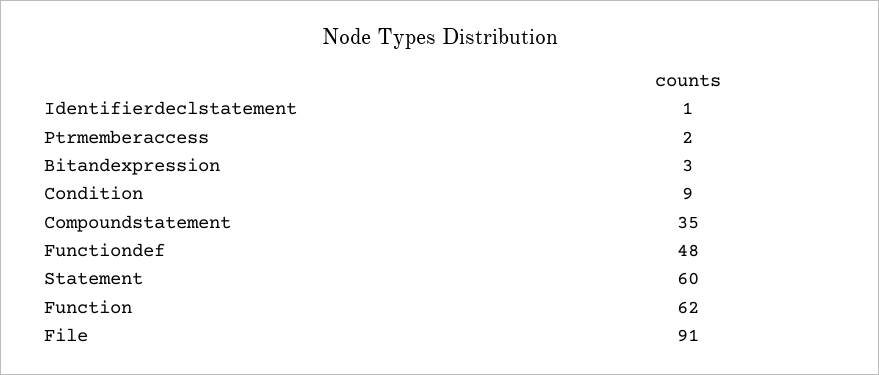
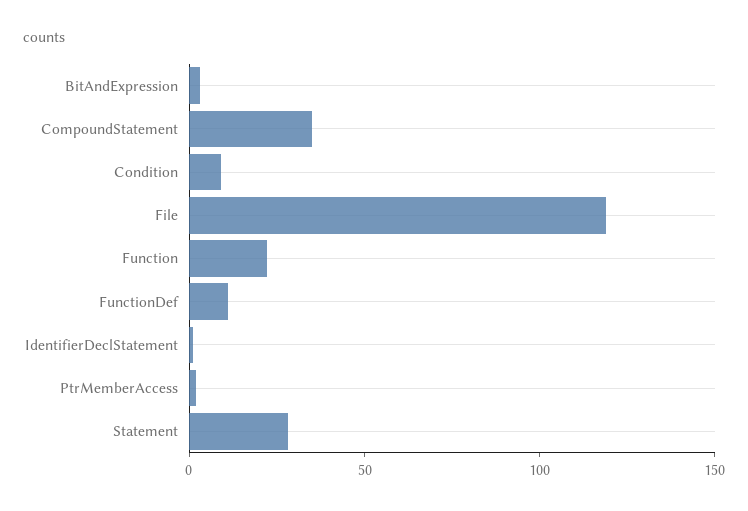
Functiondef: 48 -> 10
Statement: 60 -> 30
Function: 62 -> 20
File: 91 -> 120

